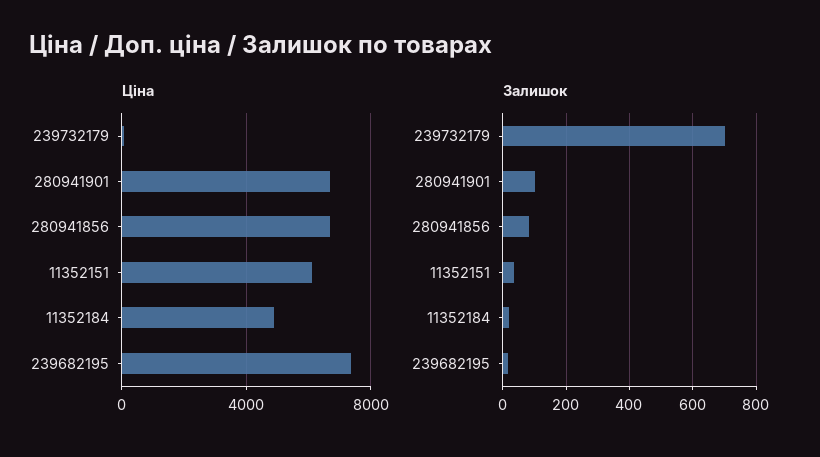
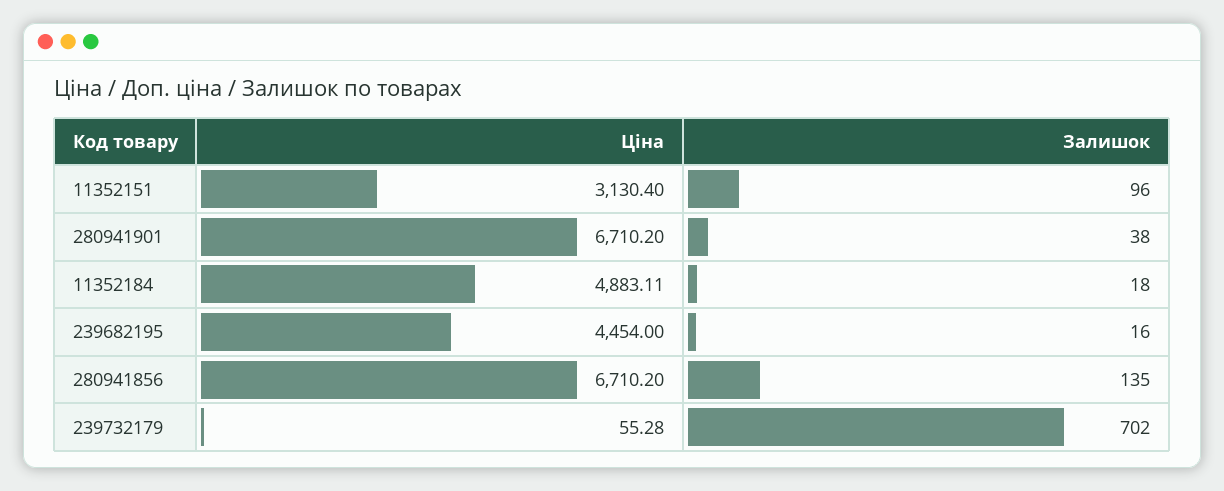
Ціна, 11352151: 6000 -> 3130.4
Ціна, 239682195: 7500 -> 4454
Залишок, 280941901: 100 -> 38
Залишок, 280941856: 80 -> 135
Залишок, 11352151: 40 -> 96

